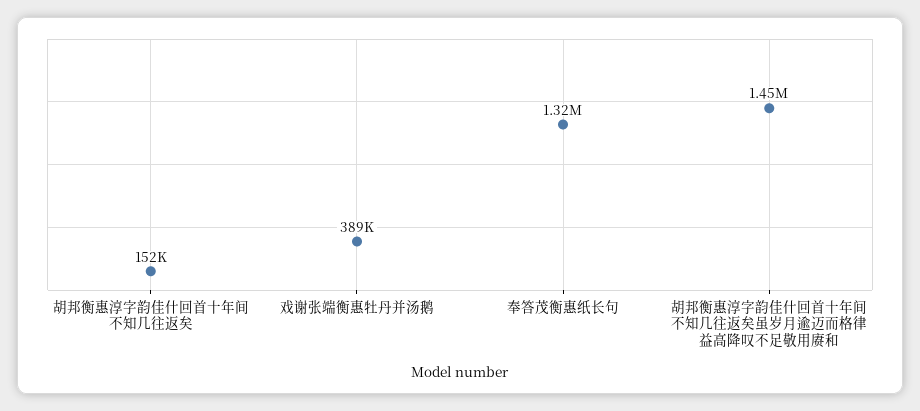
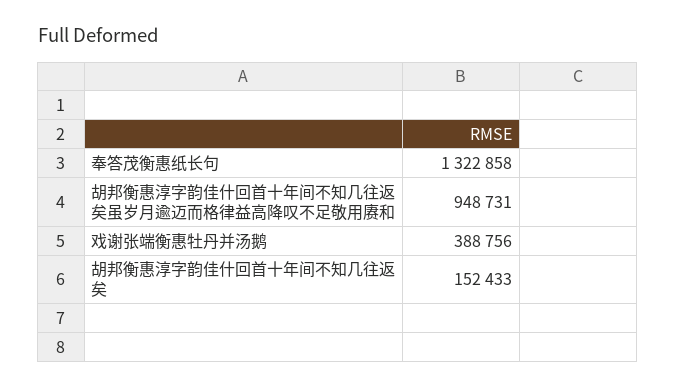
胡邦衡惠淳字韵佳什回首十年间不知几往返矣虽岁月逾迈而格律益高降叹不足敬用赓和: 1450000 -> 948731

